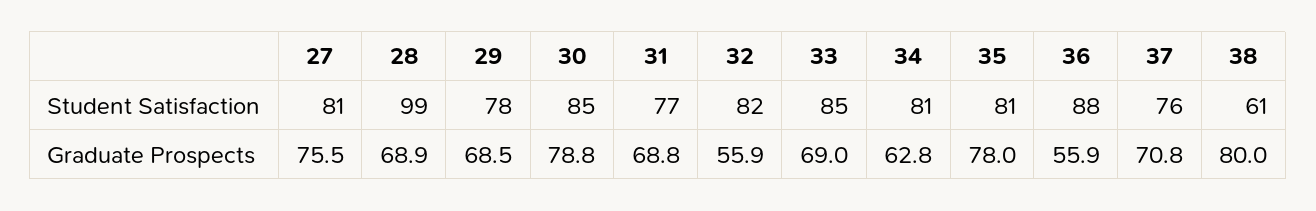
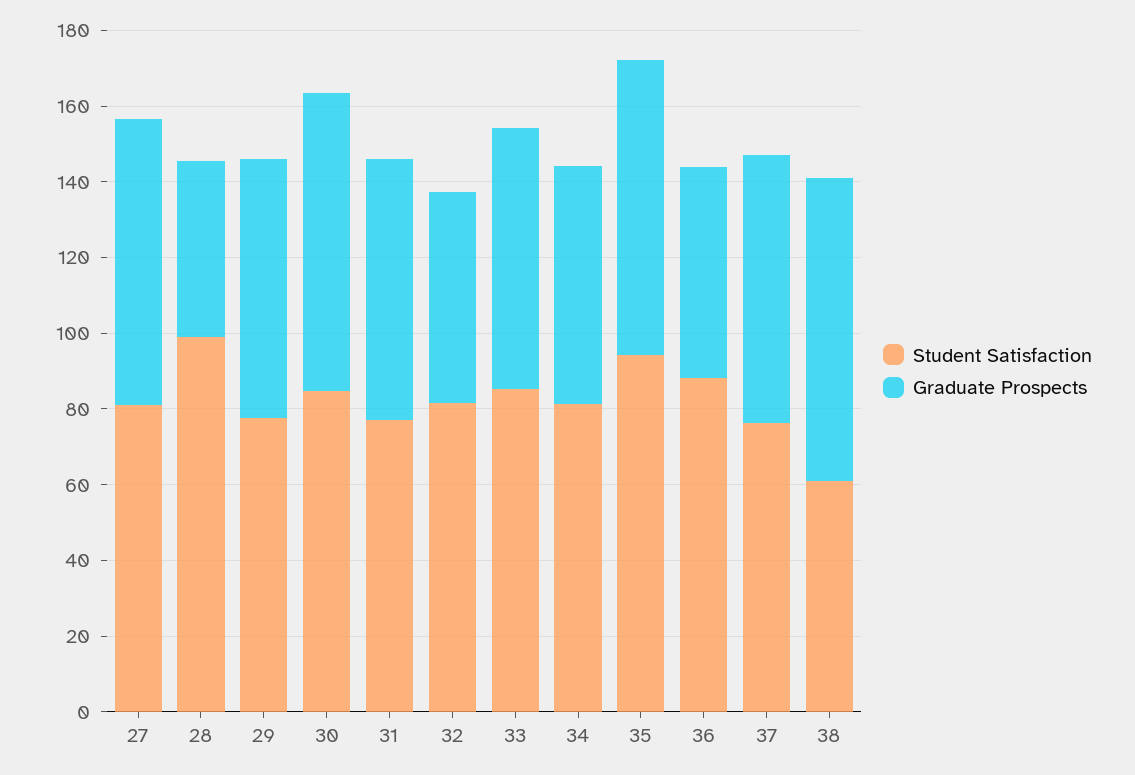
Student Satisfaction, 35: 81 -> 95
Graduate Prospects, 28: 68.9 -> 45

